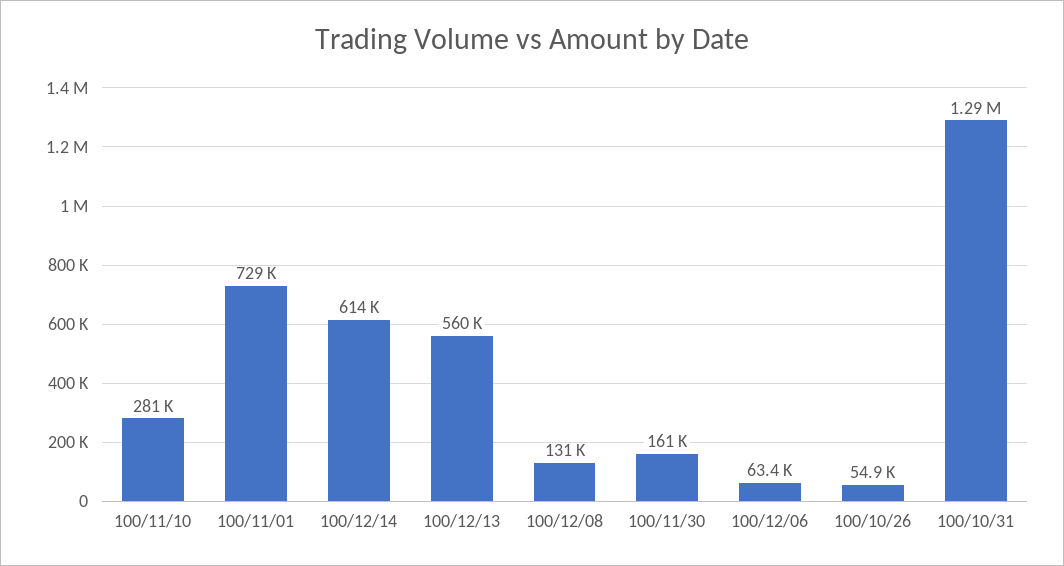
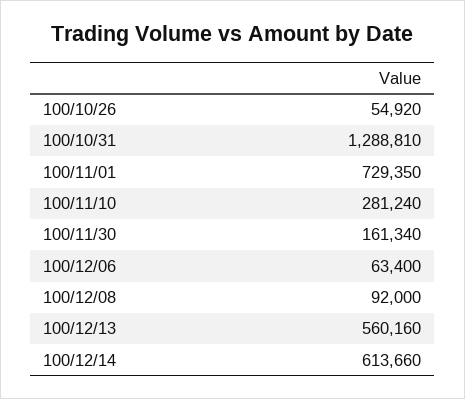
100/12/08: 131000 -> 92000

